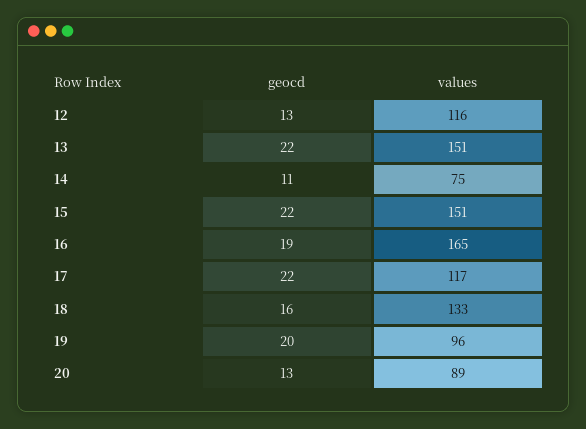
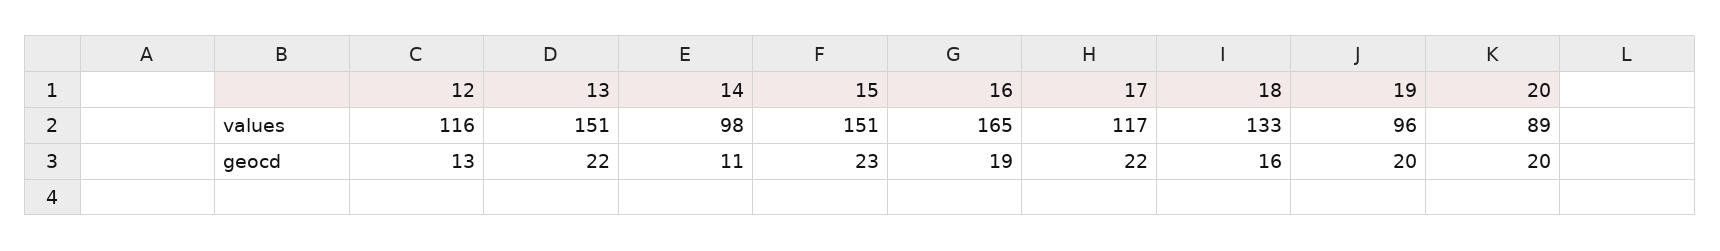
values, 14: 75 -> 98
geocd, 15: 22 -> 23
geocd, 20: 13 -> 20

